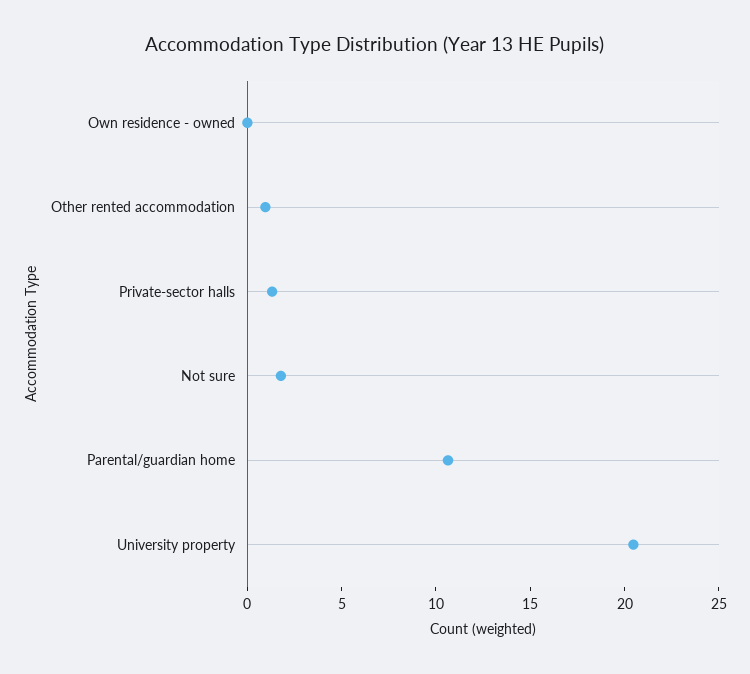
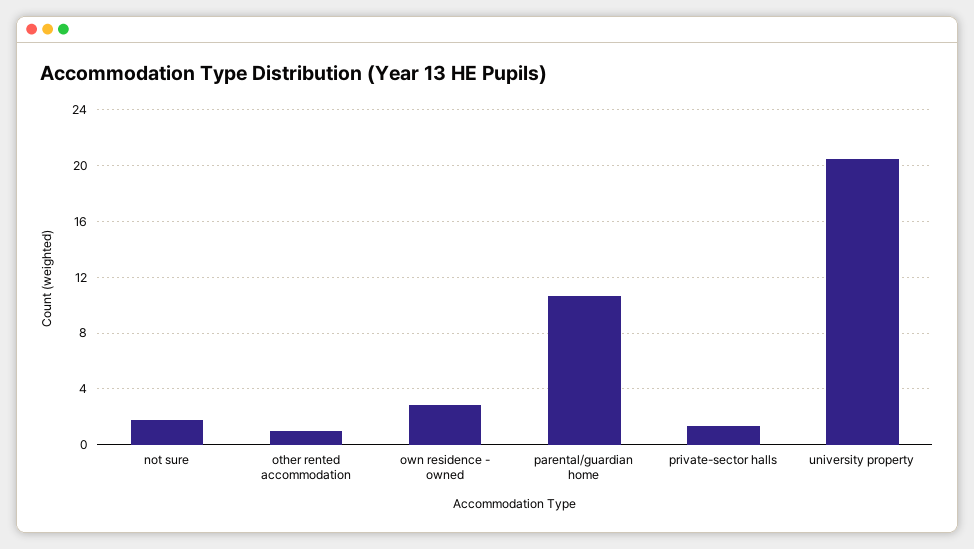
Own residence - owned: 0 -> 3

